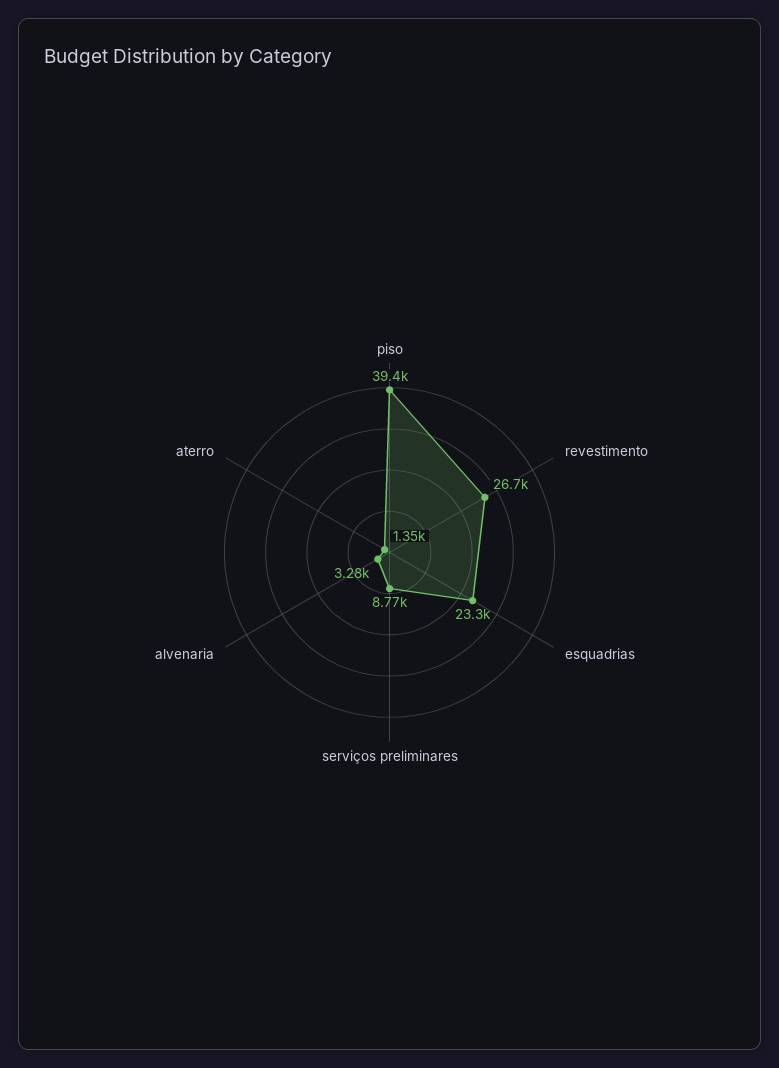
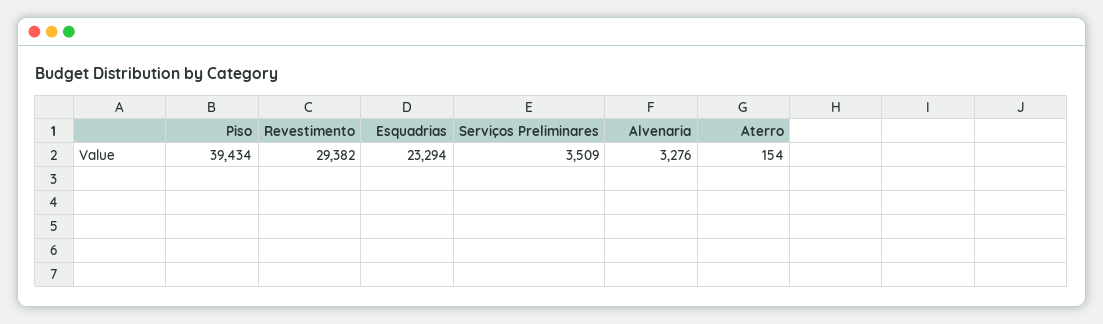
revestimento: 26700 -> 29382
serviços preliminares: 8770 -> 3509
aterro: 1350 -> 154

